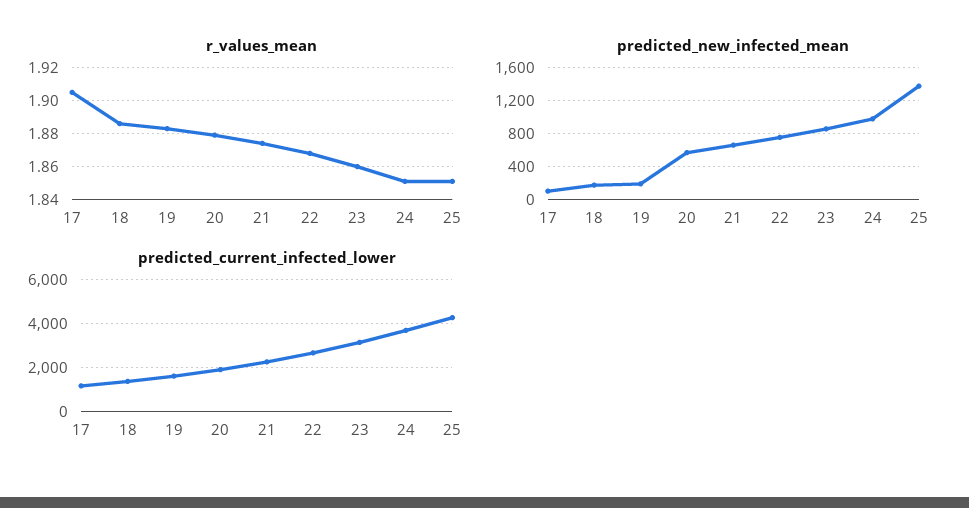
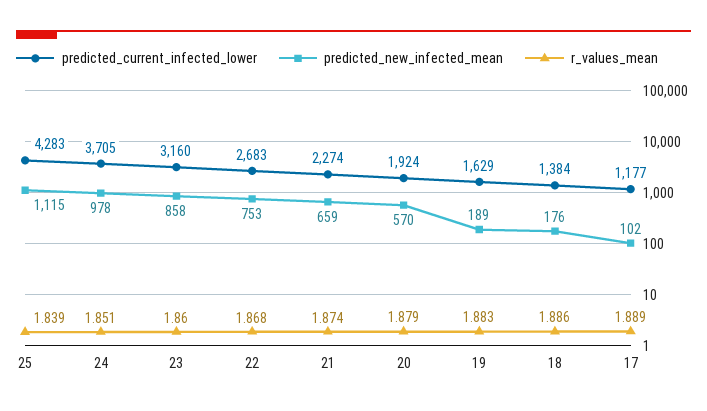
r_values_mean, 17: 1.905 -> 1.889
r_values_mean, 25: 1.85 -> 1.839
predicted_new_infected_mean, 25: 1400 -> 1115

